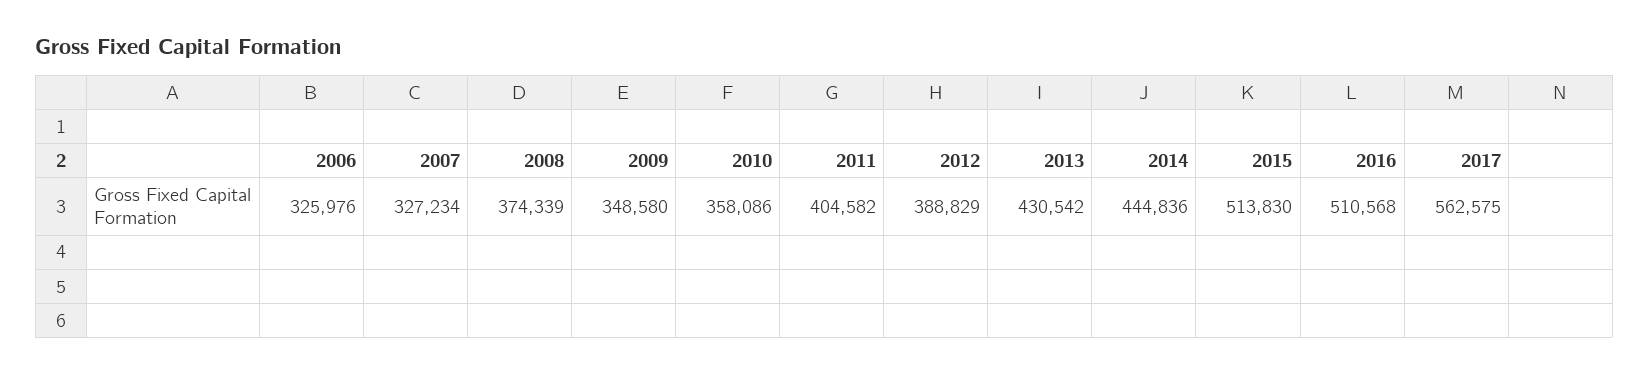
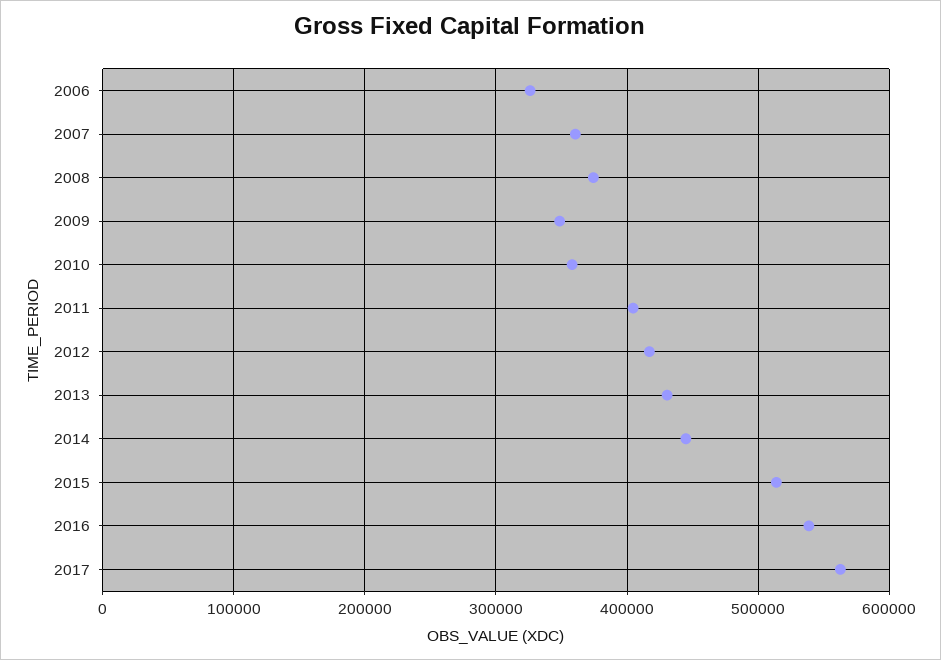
2007: 327234 -> 360000
2012: 388829 -> 420000
2016: 510568 -> 540000

